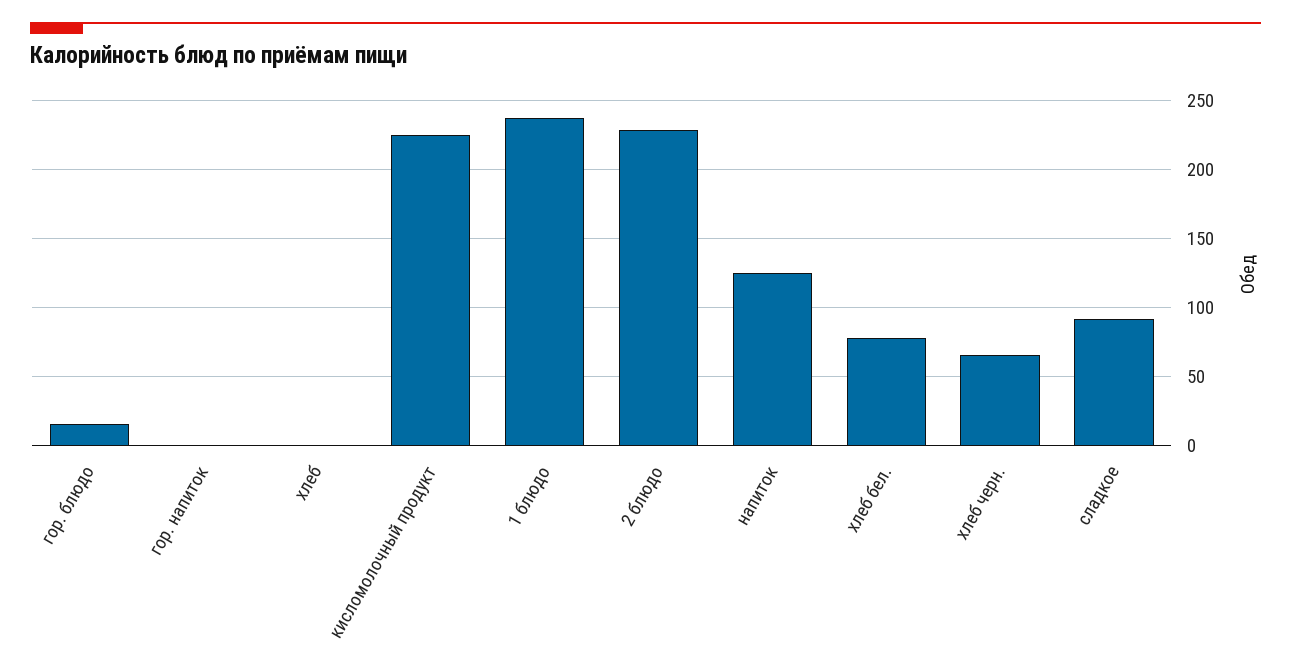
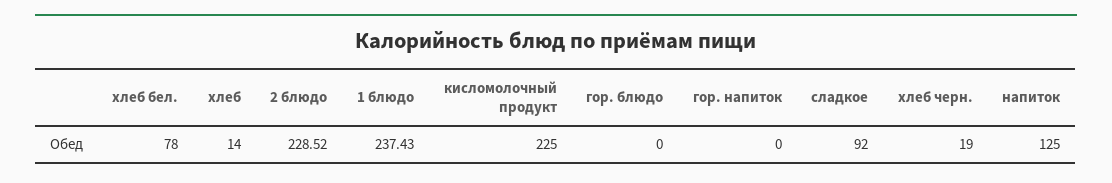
гор. блюдо: 15 -> 0
хлеб: 0 -> 14
хлеб черн.: 65 -> 19

